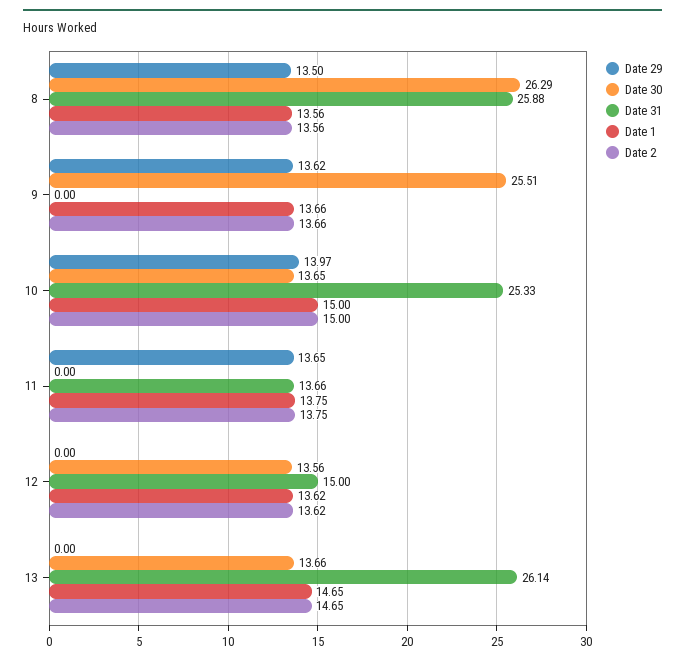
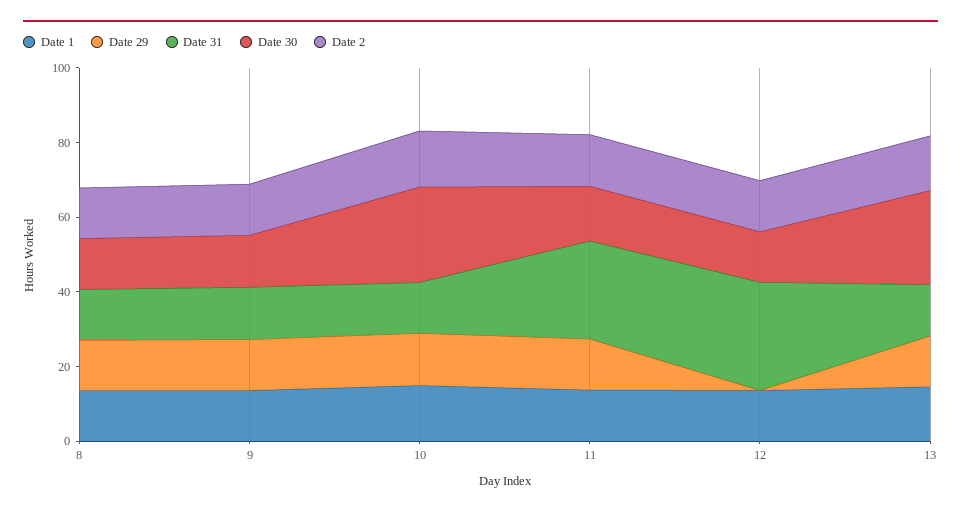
Date 30, 8: 26.29 -> 15
Date 31, 8: 25.88 -> 15
Date 30, 9: 25.51 -> 15
Date 31, 9: 0 -> 15
Date 30, 10: 13.65 -> 25
Date 31, 10: 25.33 -> 15
Date 30, 11: 0 -> 15
Date 31, 11: 13.66 -> 25
Date 31, 12: 15 -> 30
Date 29, 13: 0 -> 15
Date 30, 13: 13.66 -> 25
Date 31, 13: 26.14 -> 15

